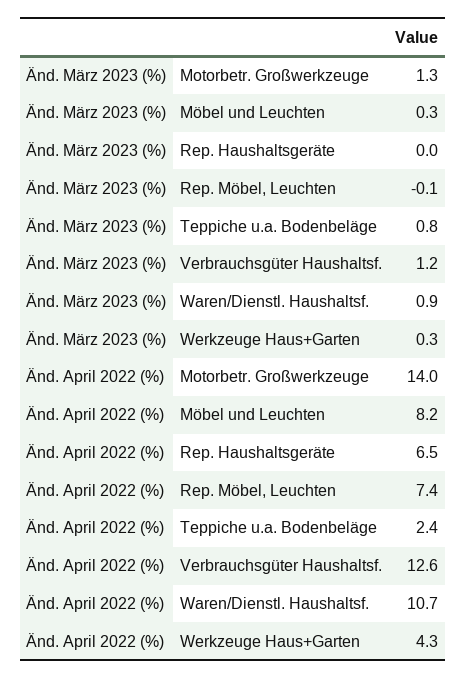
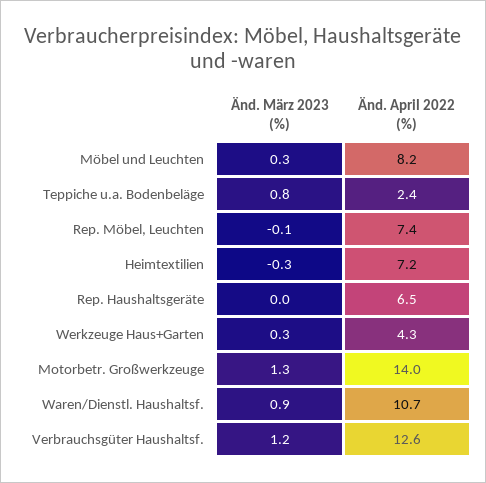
Änd. März 2023 (%), Heimtextilien: none -> -0.3
Änd. April 2022 (%), Heimtextilien: none -> 7.2

